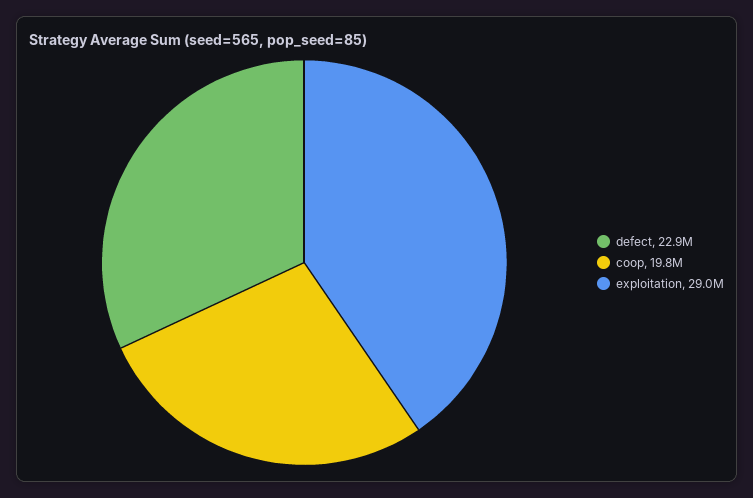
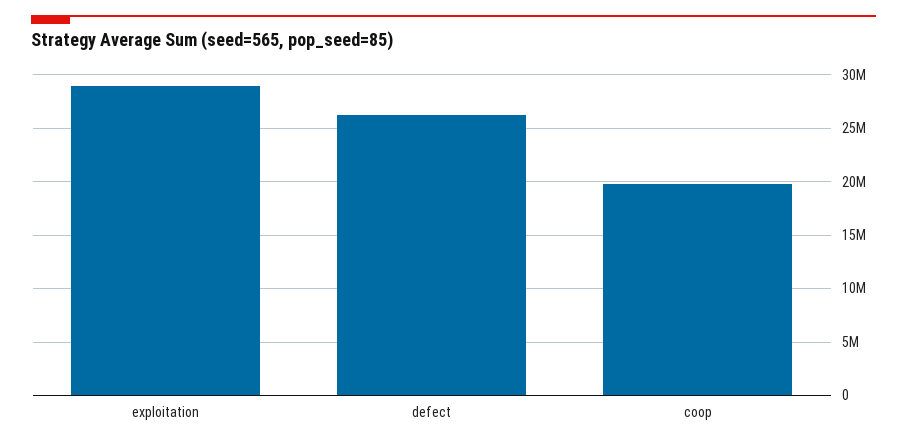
defect: 22900000 -> 26000000

